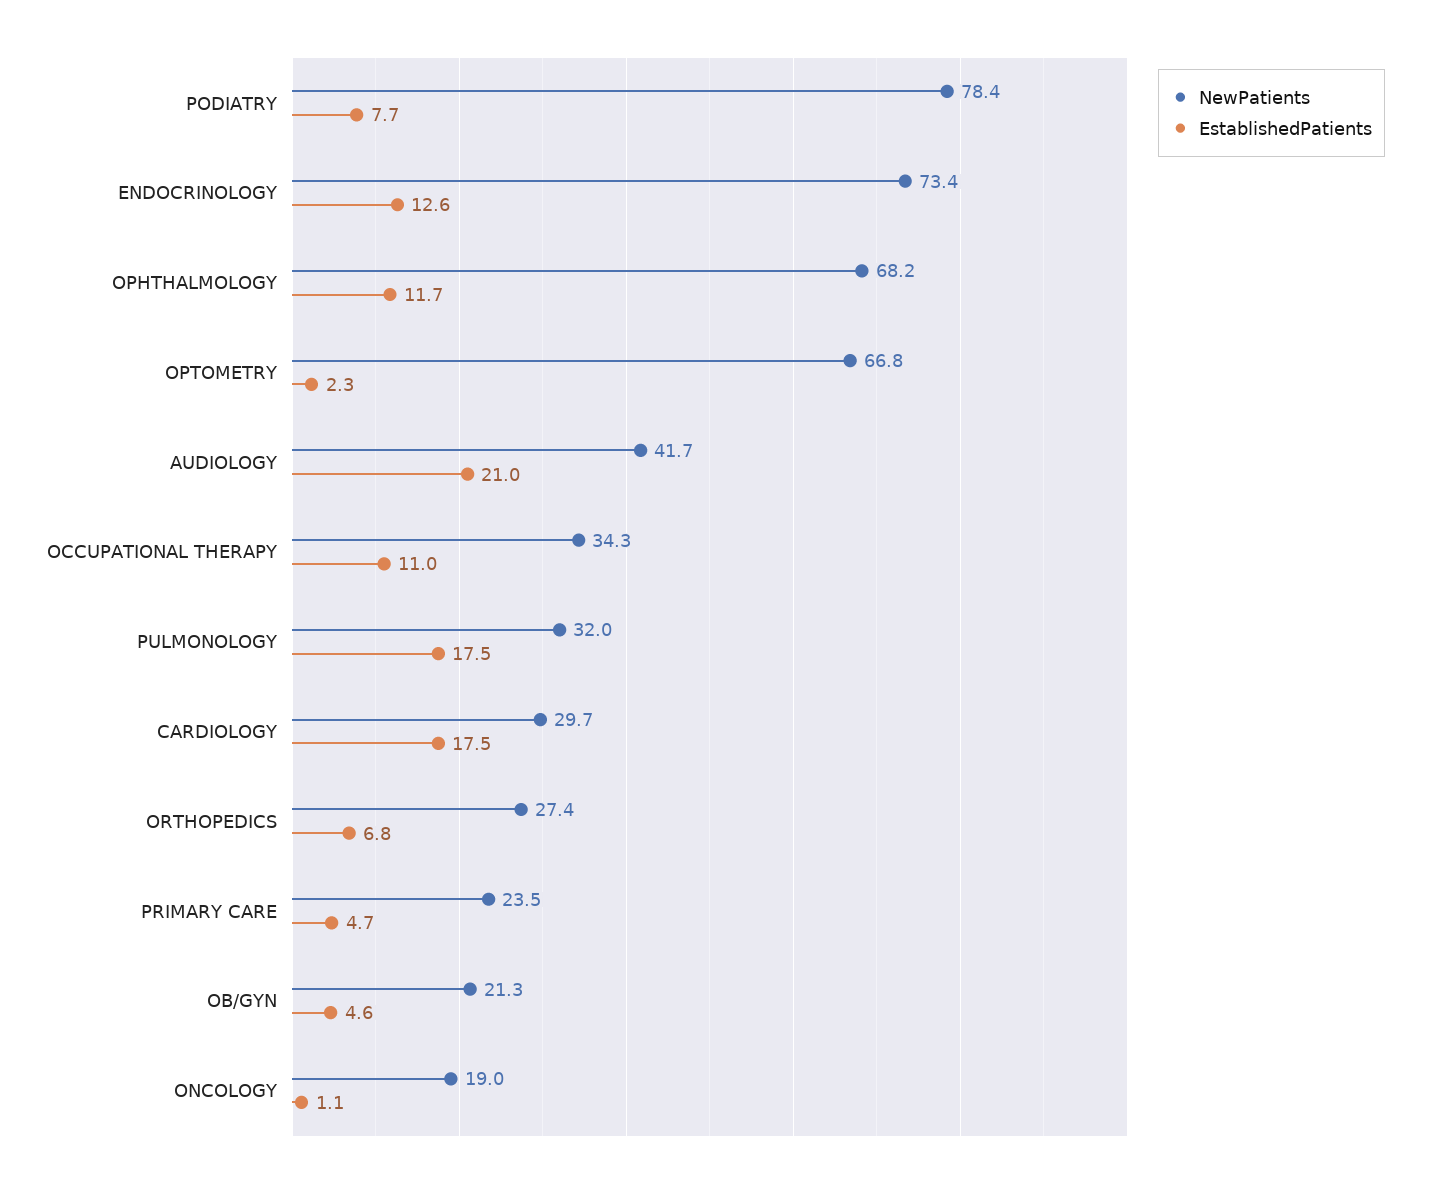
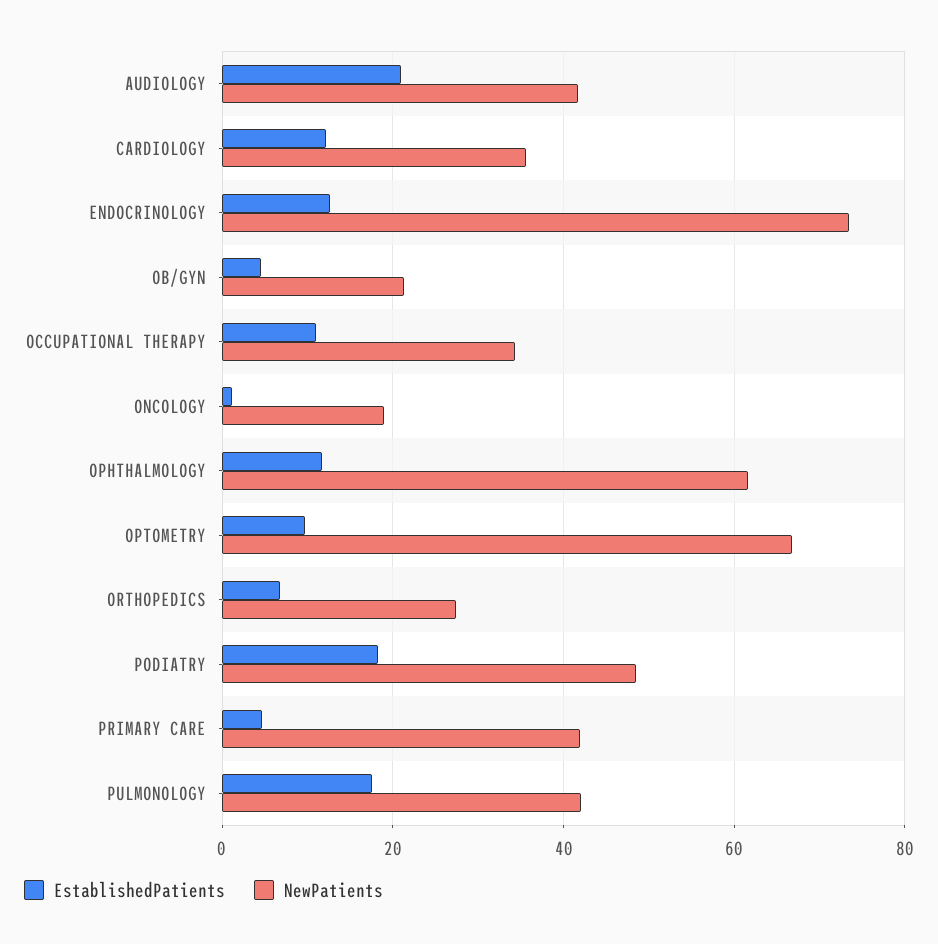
NewPatients, PODIATRY: 78.4 -> 48
EstablishedPatients, PODIATRY: 7.7 -> 18
NewPatients, OPHTHALMOLOGY: 68.2 -> 62
EstablishedPatients, OPTOMETRY: 2.3 -> 10
NewPatients, PULMONOLOGY: 32 -> 42
NewPatients, CARDIOLOGY: 29.7 -> 36
EstablishedPatients, CARDIOLOGY: 17.5 -> 12
NewPatients, PRIMARY CARE: 23.5 -> 42

